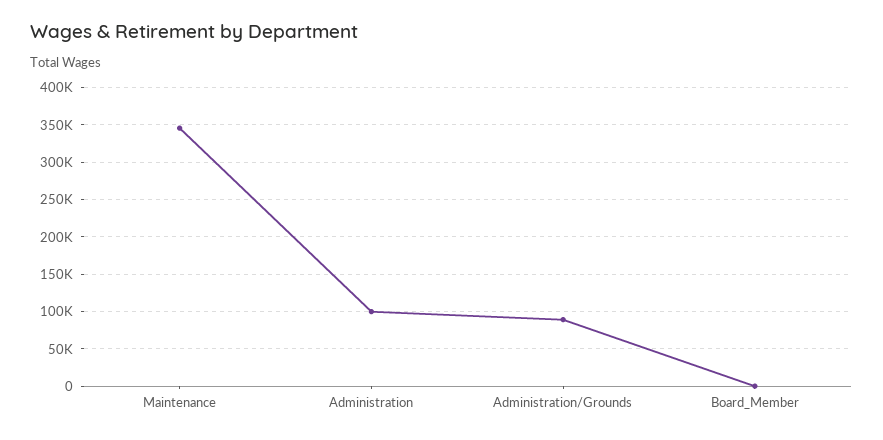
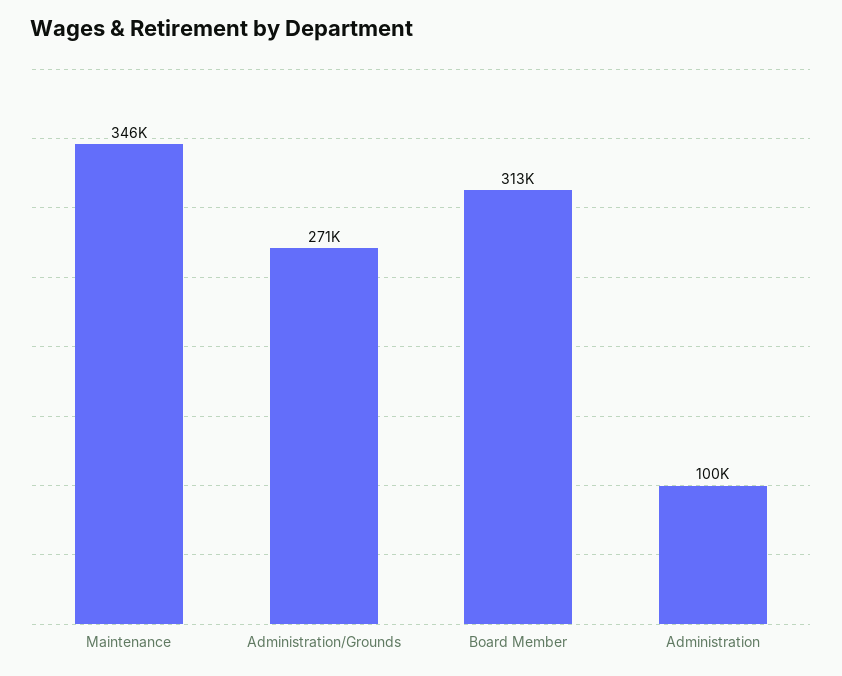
Administration/Grounds: 90000 -> 271000
Board_Member: 0 -> 313000

